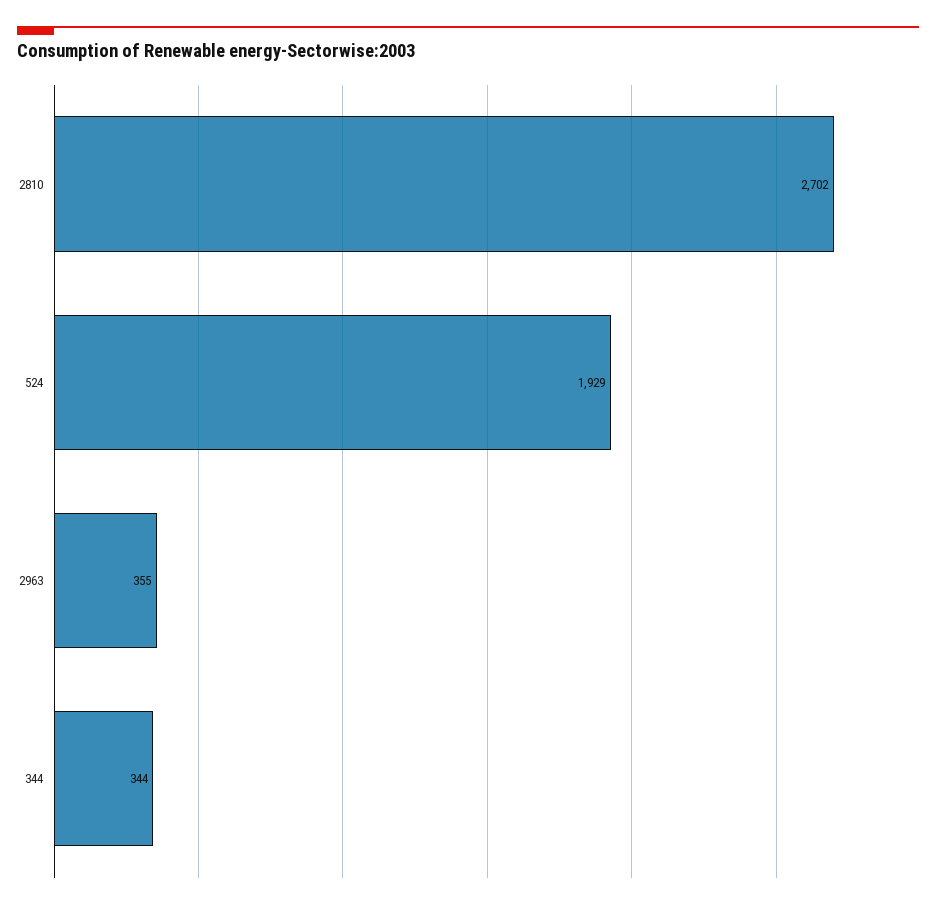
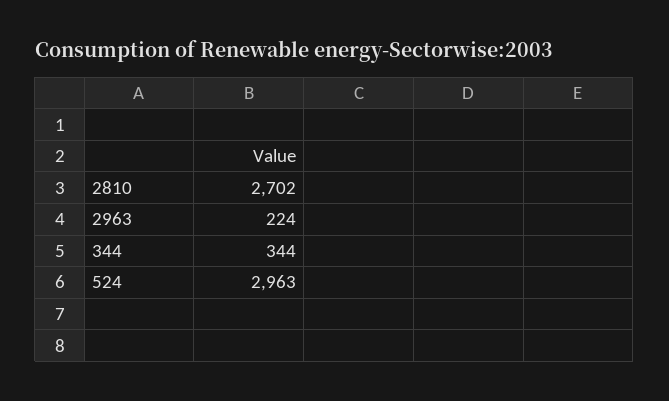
524: 1929 -> 2963
2963: 355 -> 224

